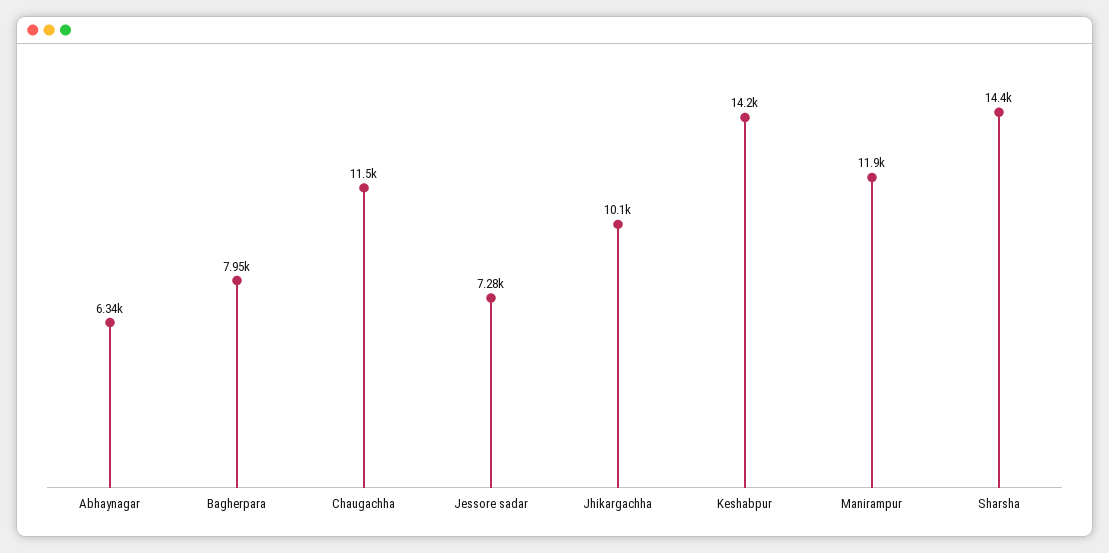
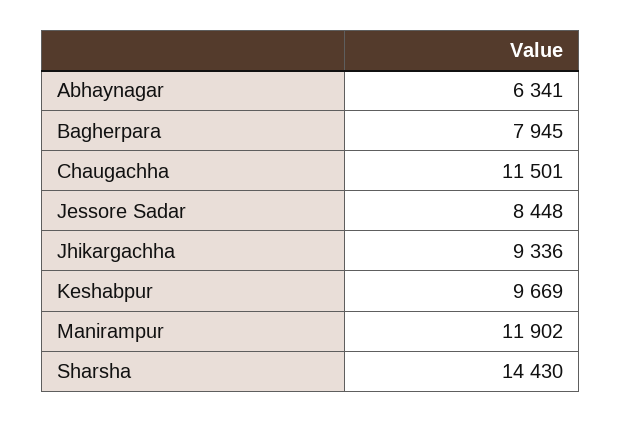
Jessore sadar: 7280 -> 8448
Jhikargachha: 10100 -> 9336
Keshabpur: 14200 -> 9669

